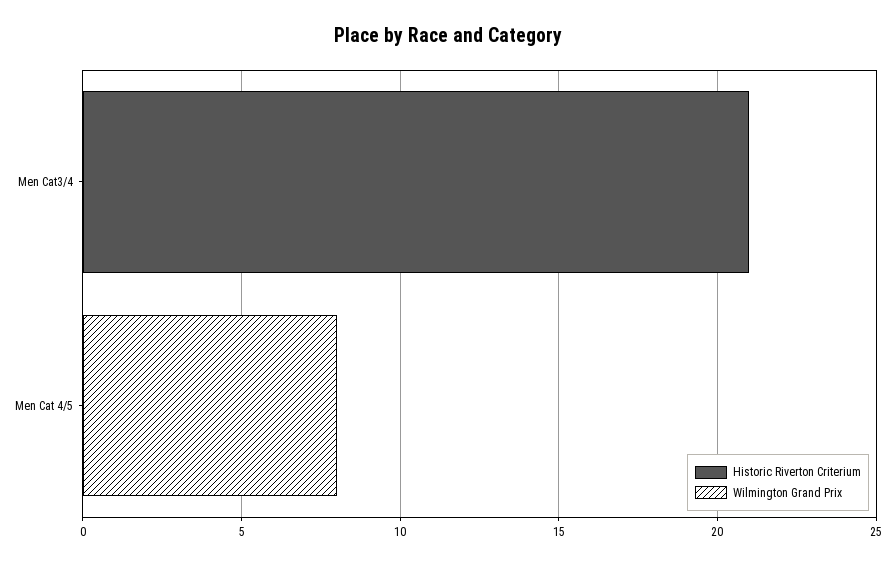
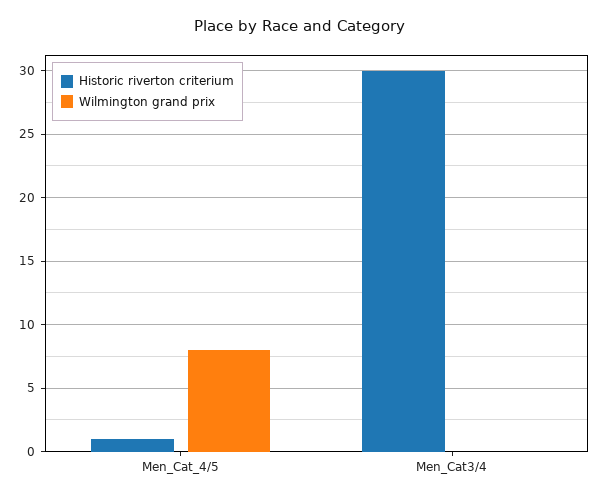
Historic Riverton Criterium, Men Cat3/4: 21 -> 30
Historic Riverton Criterium, Men Cat 4/5: 0 -> 1

